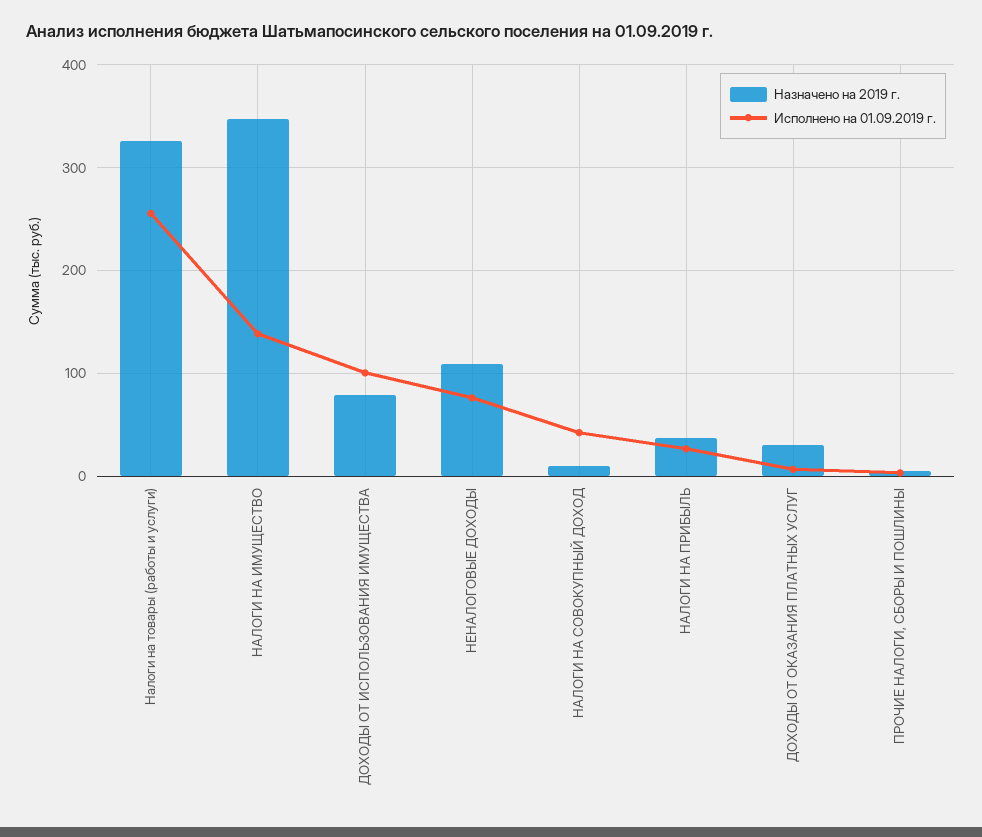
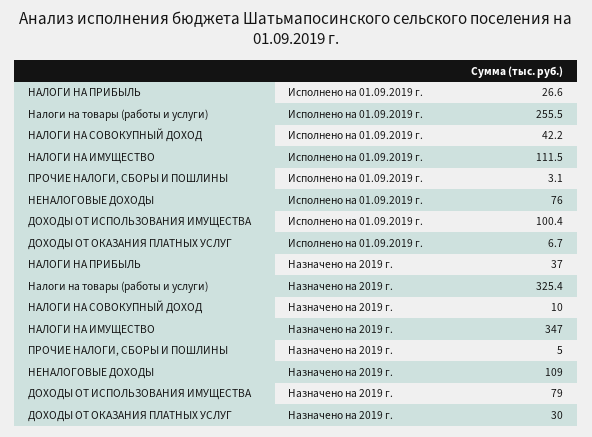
Исполнено на 01.09.2019 г., НАЛОГИ НА ИМУЩЕСТВО: 140 -> 111.5

